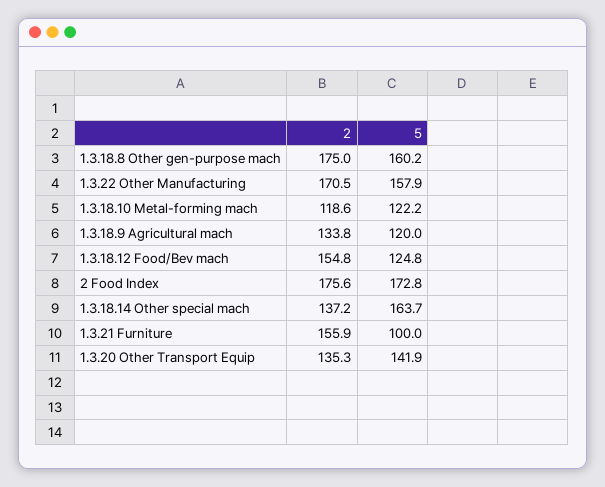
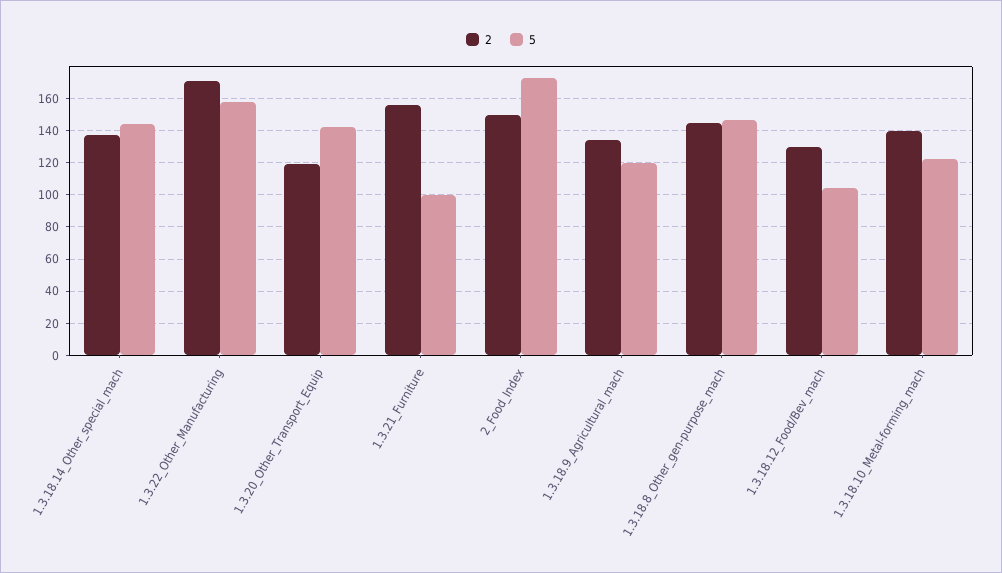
2, 1.3.18.8 Other gen-purpose mach: 175 -> 145
5, 1.3.18.8 Other gen-purpose mach: 160.2 -> 145
2, 1.3.18.10 Metal-forming mach: 118.6 -> 140
2, 1.3.18.12 Food/Bev mach: 154.8 -> 130
5, 1.3.18.12 Food/Bev mach: 124.8 -> 105
2, 2 Food Index: 175.6 -> 150
5, 1.3.18.14 Other special mach: 163.7 -> 145
2, 1.3.20 Other Transport Equip: 135.3 -> 120

